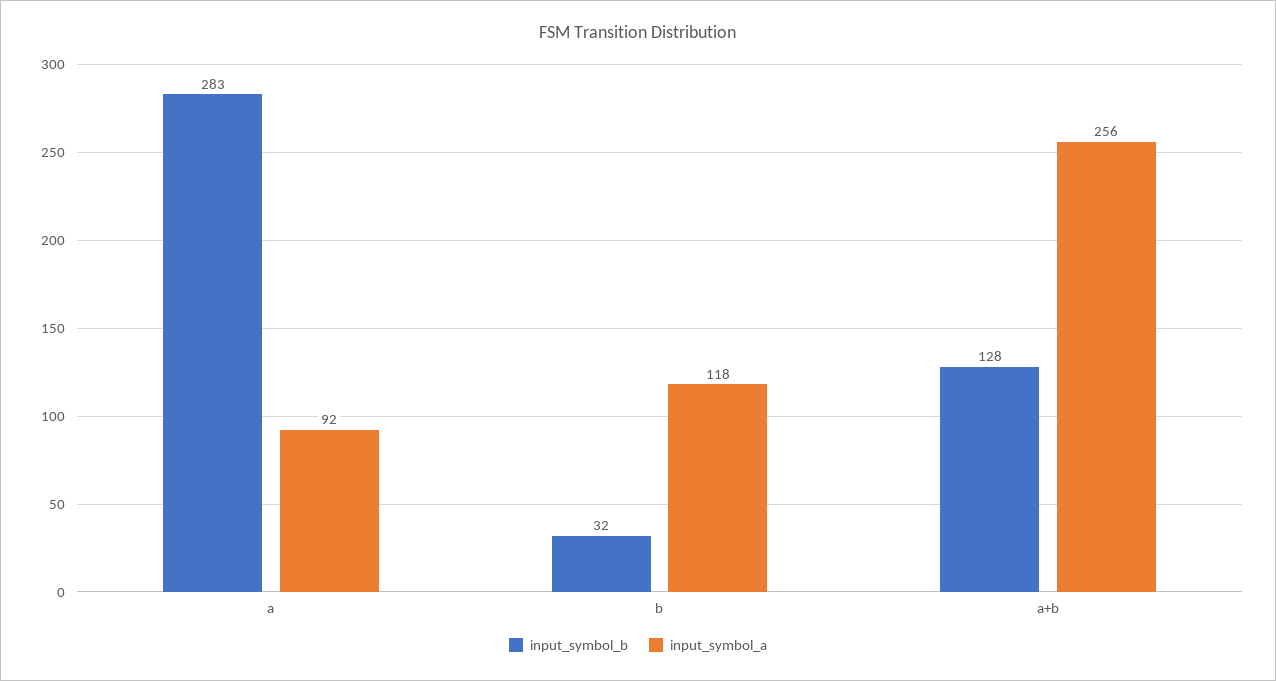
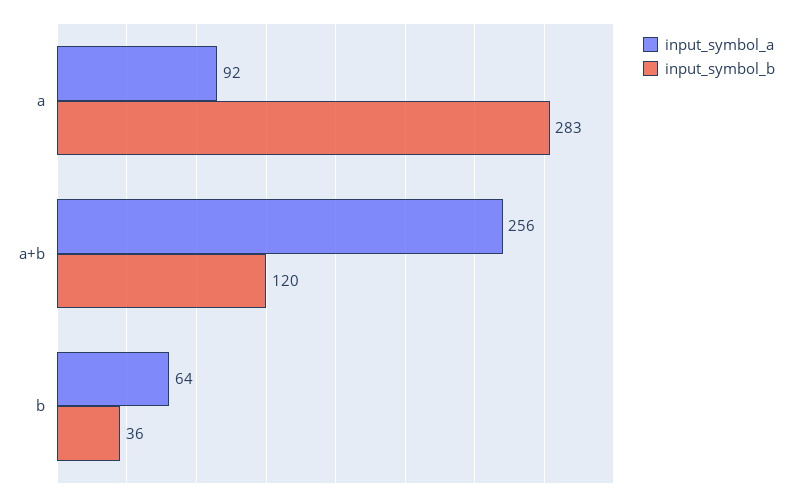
input_symbol_b, b: 32 -> 36
input_symbol_a, b: 118 -> 64
input_symbol_b, a+b: 128 -> 120

